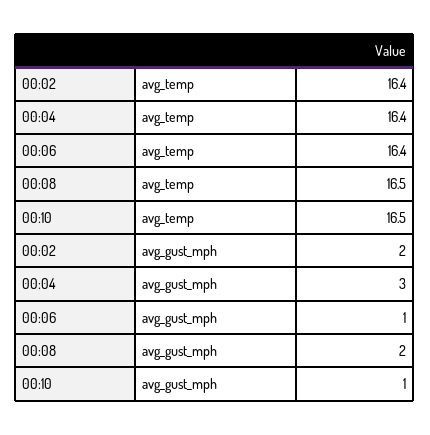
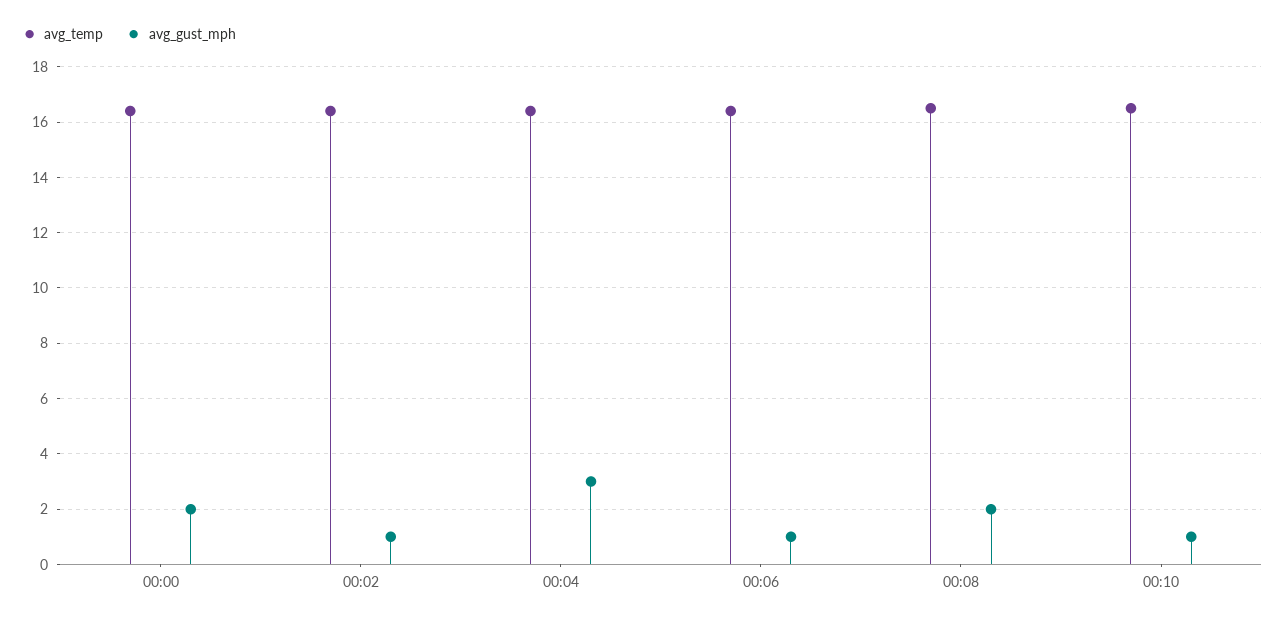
avg_gust_mph, 00:02: 2 -> 1
avg_temp, 00:00: none -> 16.5
avg_gust_mph, 00:00: none -> 2

